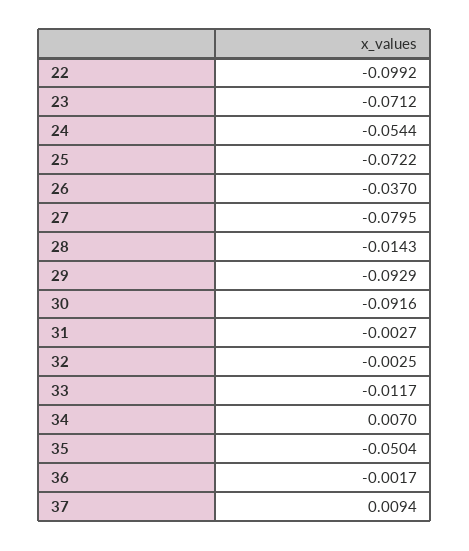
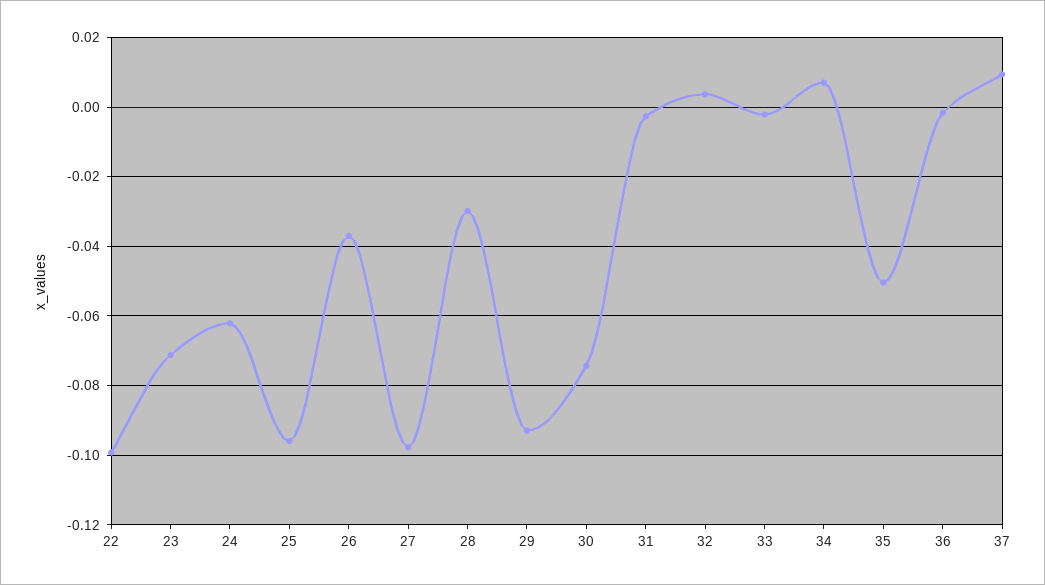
24: -0.0544 -> -0.062
25: -0.0722 -> -0.096
27: -0.0795 -> -0.098
28: -0.0143 -> -0.03
30: -0.0916 -> -0.074
32: -0.0025 -> 0.004
33: -0.0117 -> -0.002

